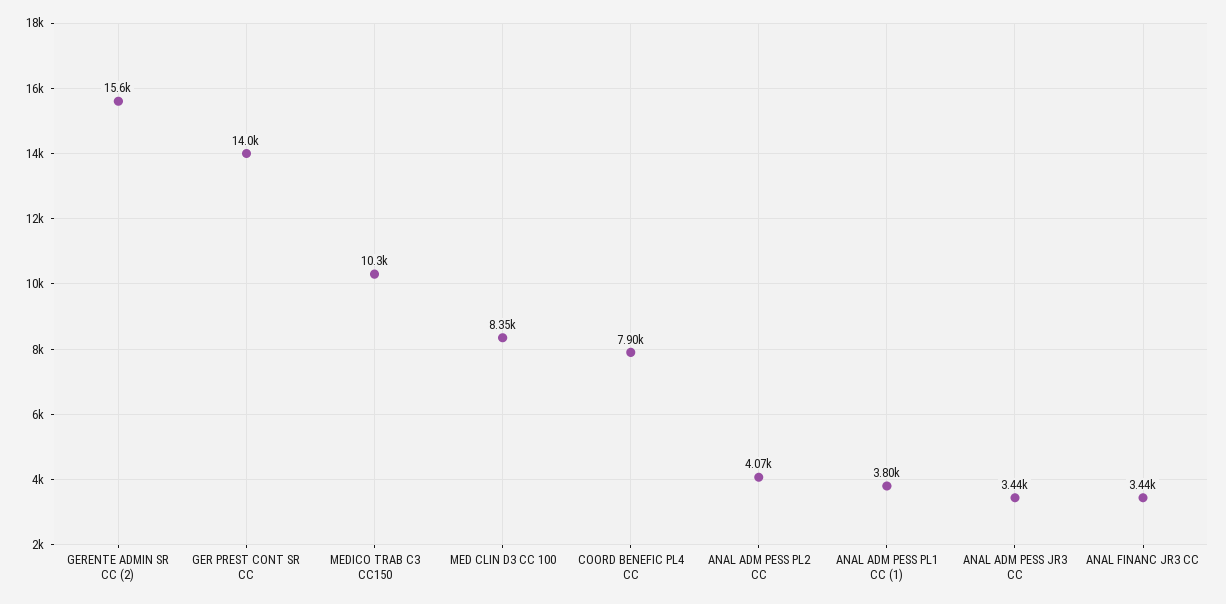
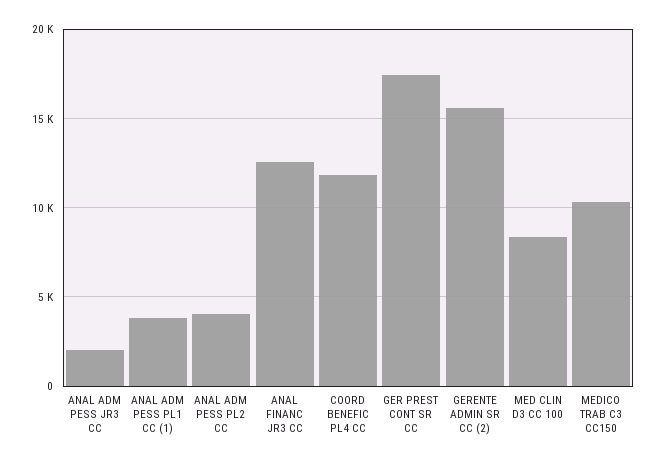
GER PREST CONT SR CC: 14000 -> 17500
COORD BENEFIC PL4 CC: 7900 -> 12000
ANAL ADM PESS JR3 CC: 3440 -> 2000
ANAL FINANC JR3 CC: 3440 -> 12500

